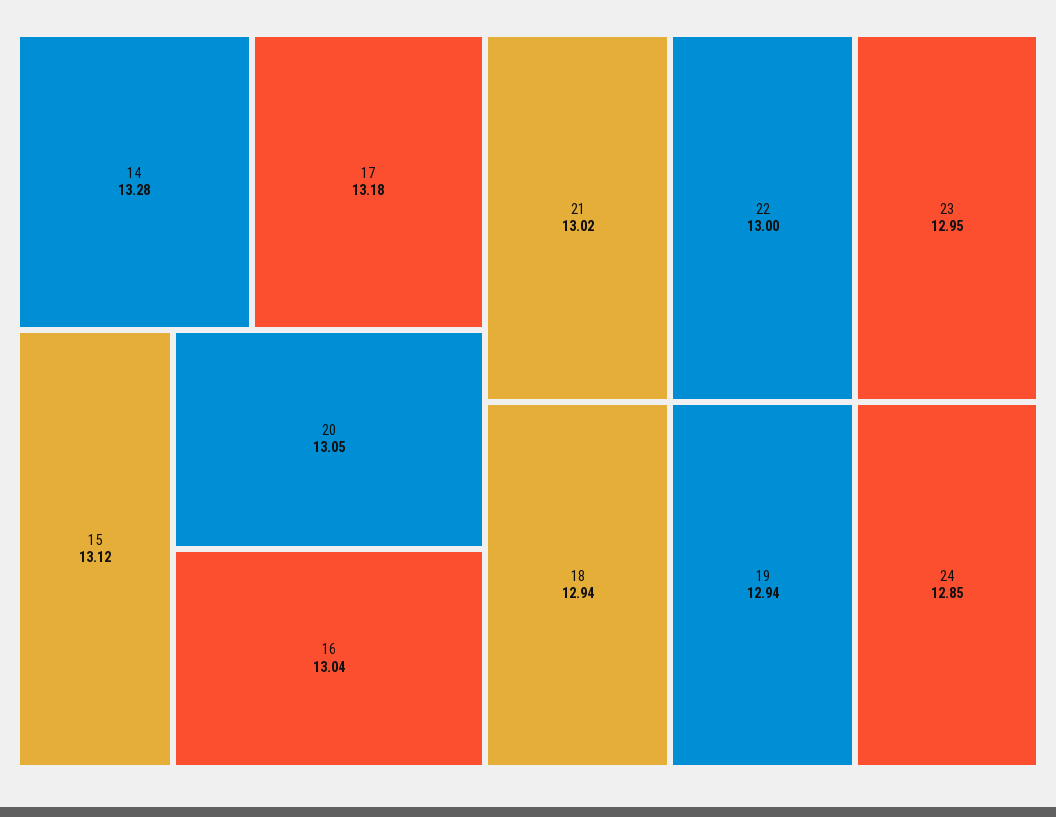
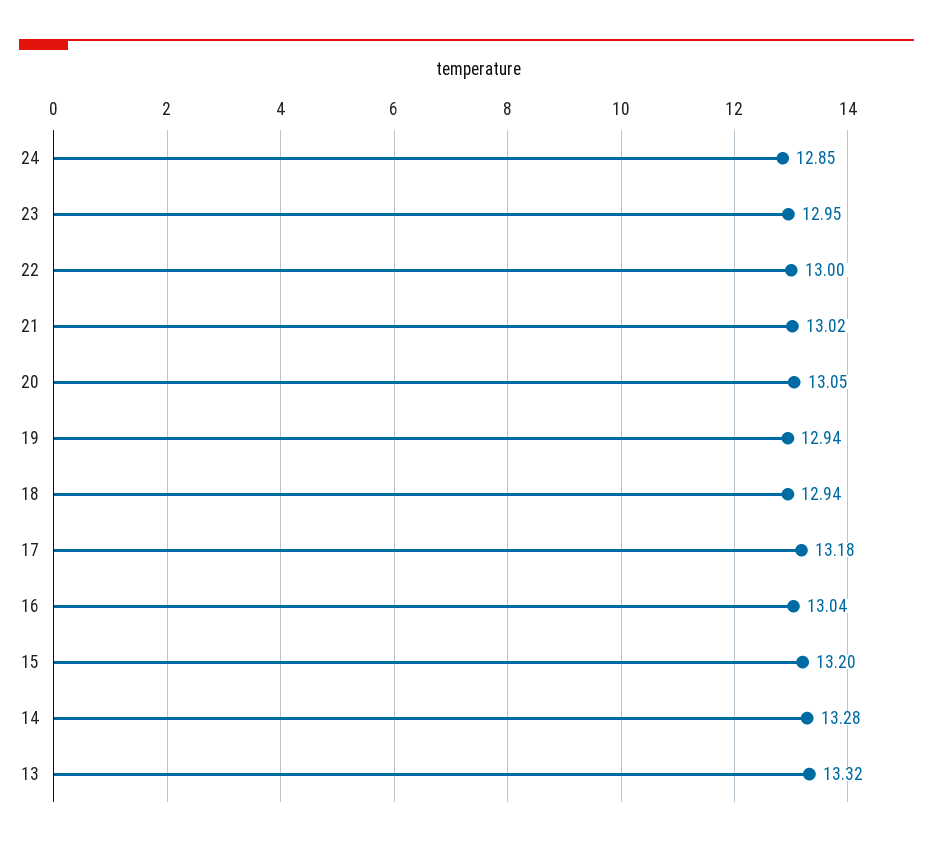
15: 13.12 -> 13.2
13: none -> 13.32

